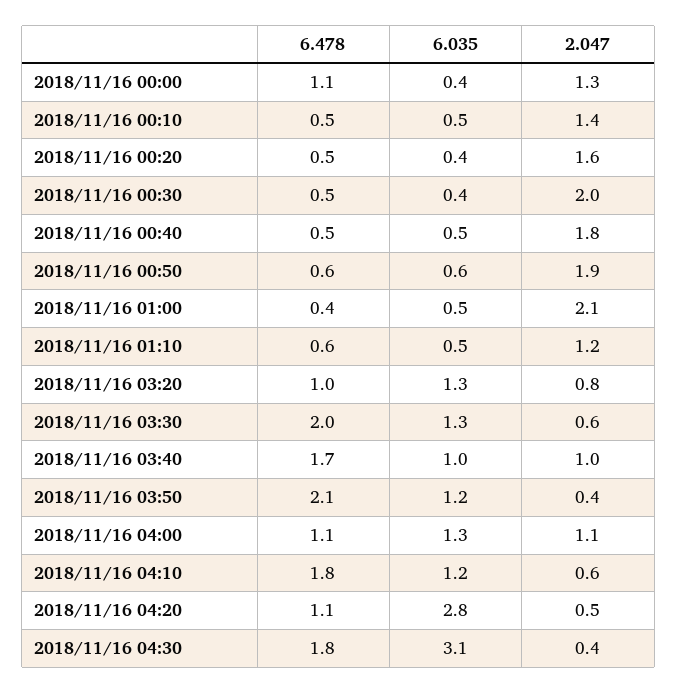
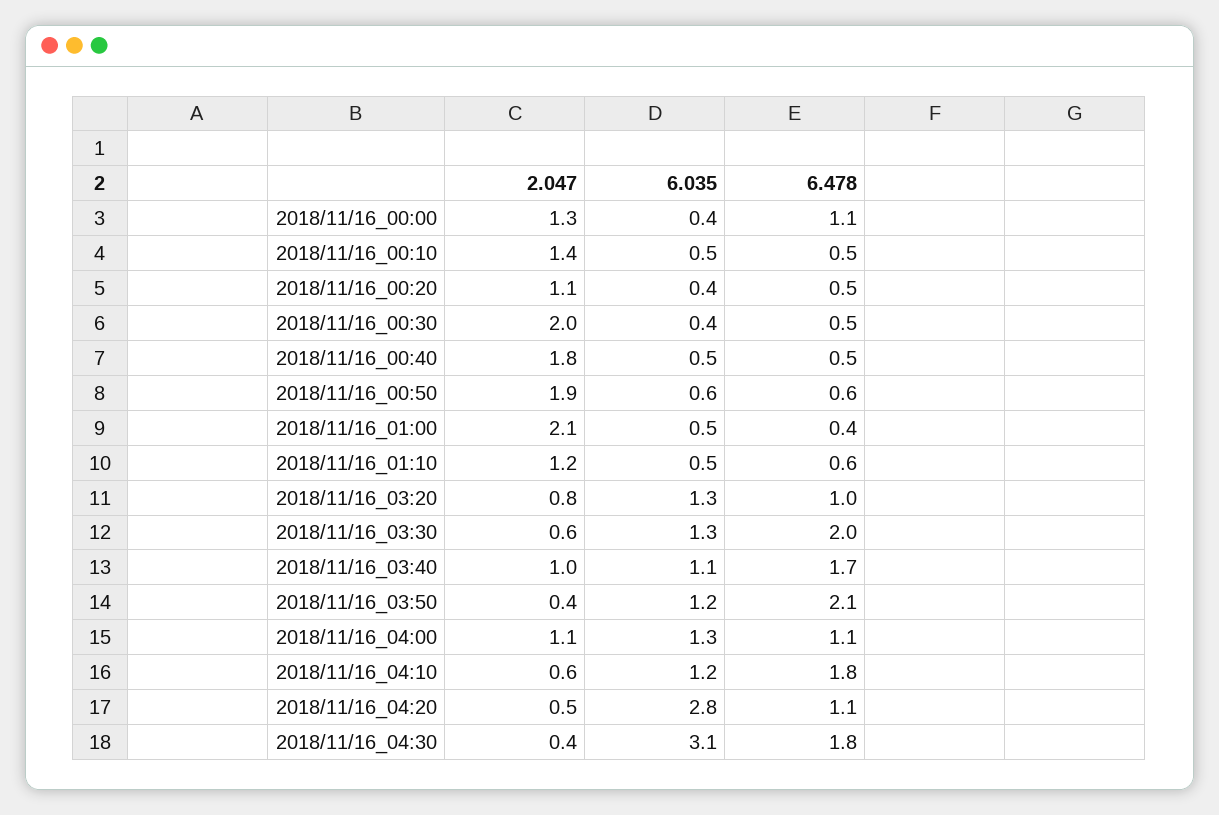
2.047, 2018/11/16 00:20: 1.6 -> 1.1
6.035, 2018/11/16 03:40: 1 -> 1.1

